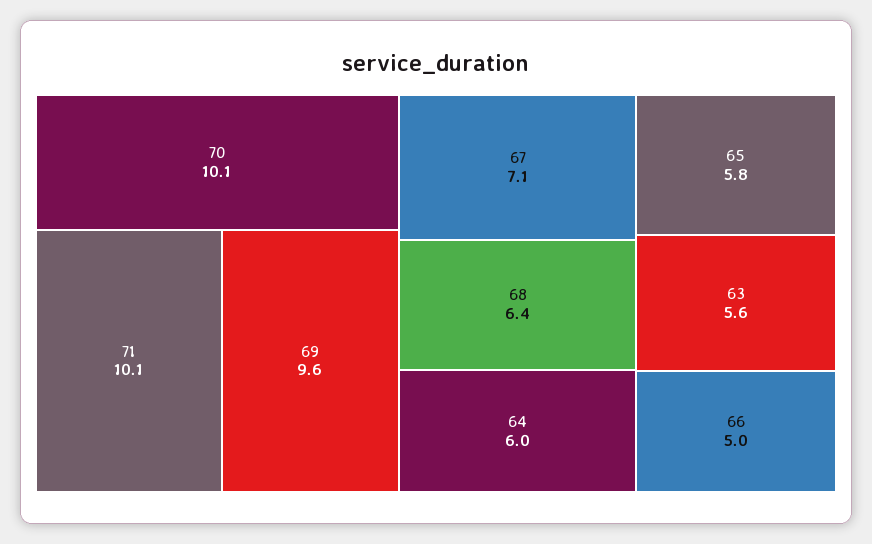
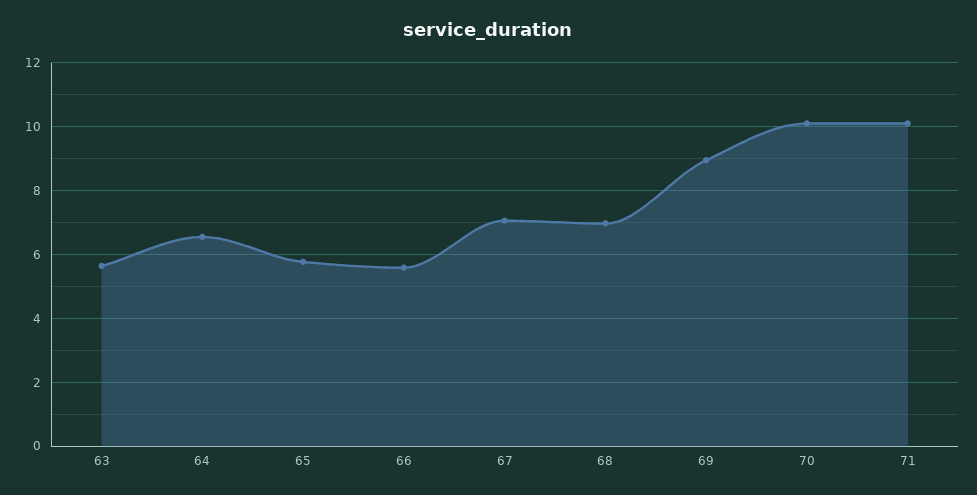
69: 9.6 -> 9
68: 6.4 -> 7
64: 6 -> 6.6
66: 5 -> 5.6

